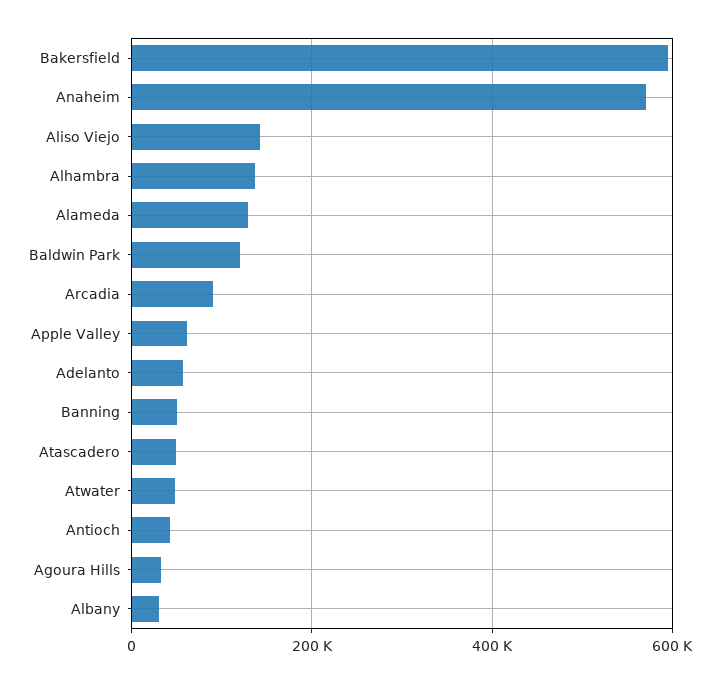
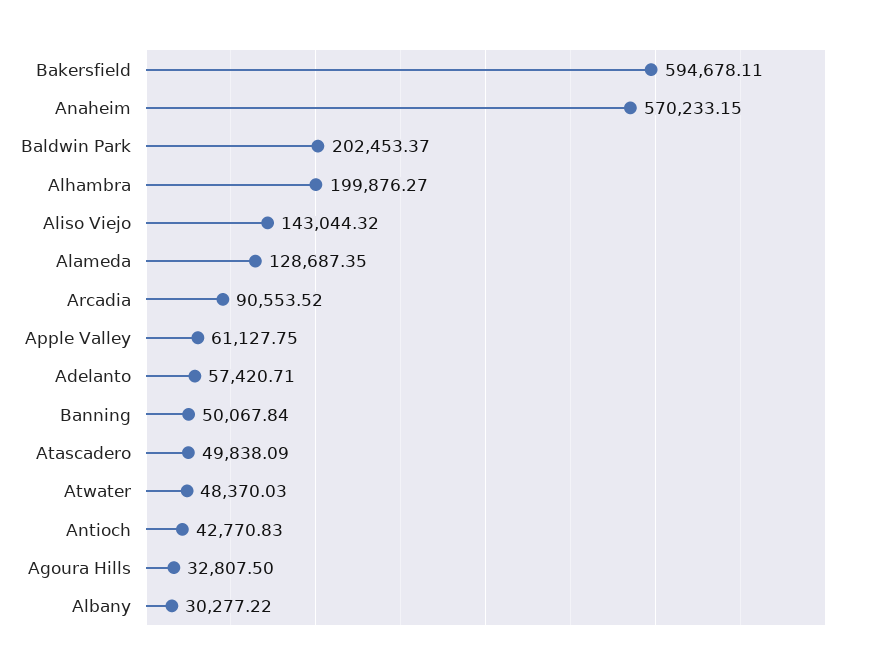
Alhambra: 140000 -> 199876.27
Baldwin Park: 120000 -> 202453.37

